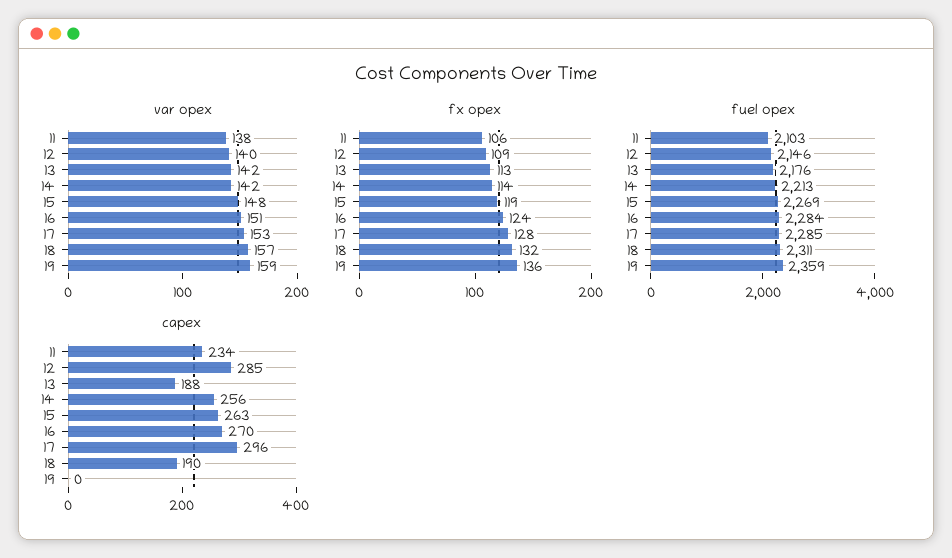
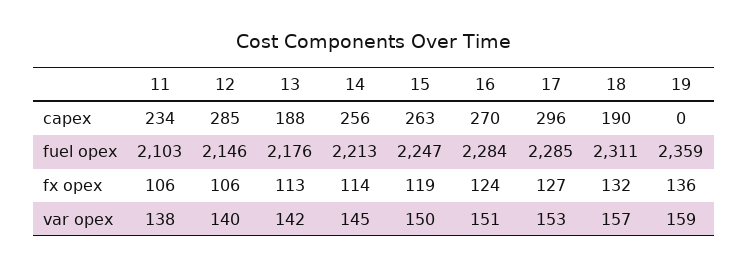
var opex, 14: 142 -> 145
var opex, 15: 148 -> 150
fx opex, 12: 109 -> 106
fx opex, 17: 128 -> 127
fuel opex, 15: 2269 -> 2247

